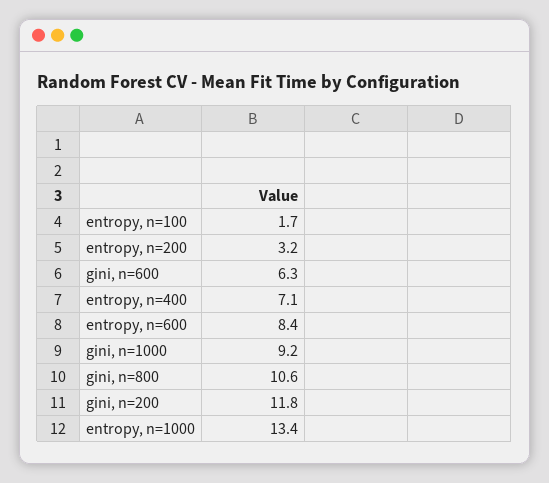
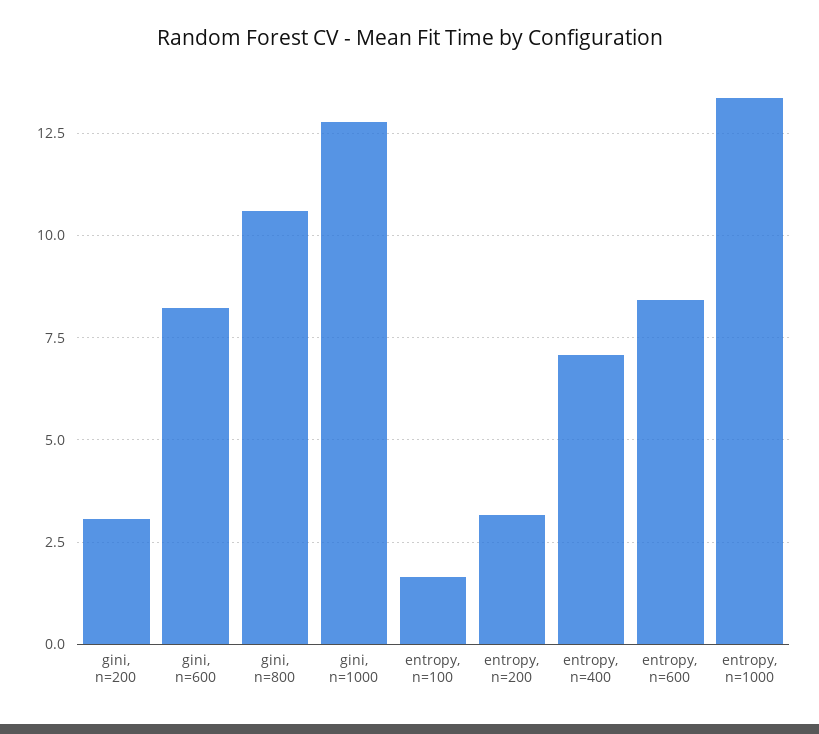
gini, n=600: 6.3 -> 8.25
gini, n=1000: 9.2 -> 12.75
gini, n=200: 11.8 -> 3

